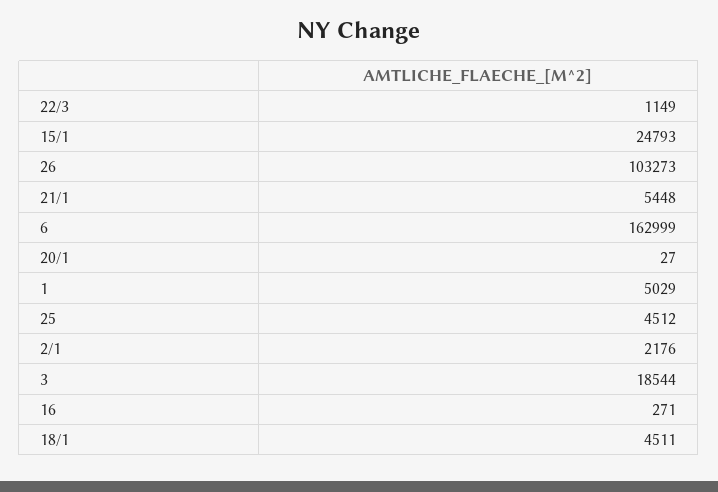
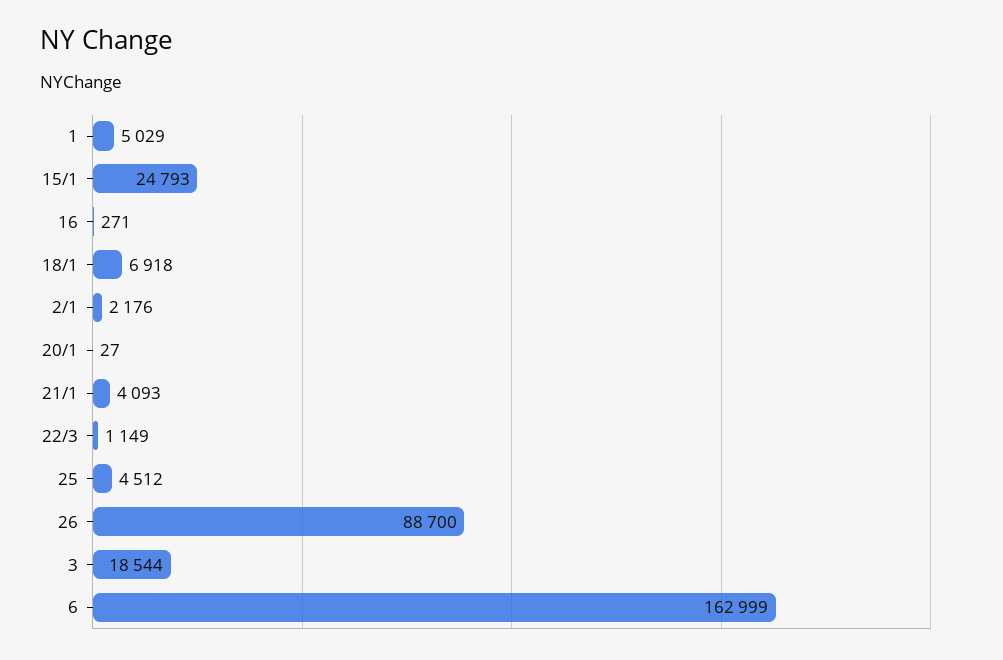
26: 103273 -> 88700
21/1: 5448 -> 4093
18/1: 4511 -> 6918

